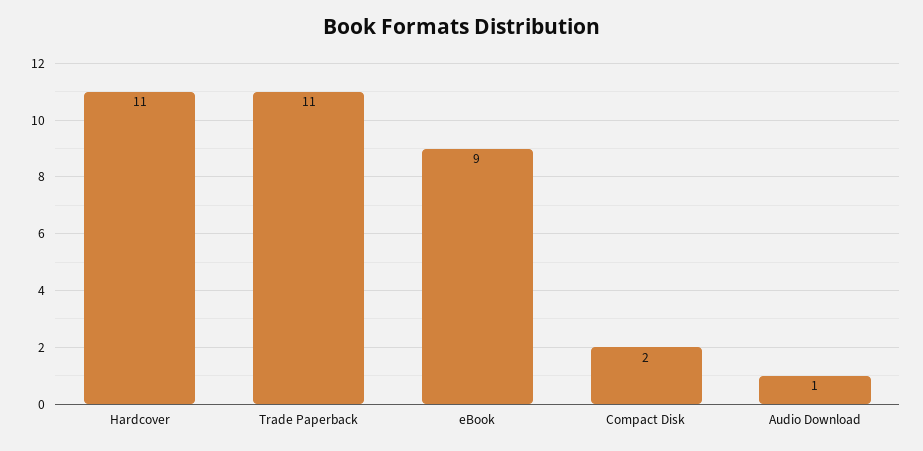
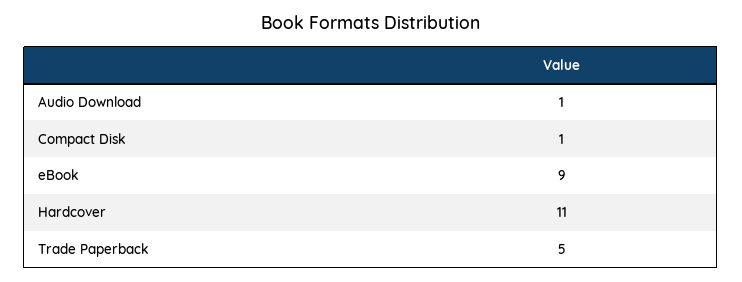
Trade Paperback: 11 -> 5
Compact Disk: 2 -> 1

